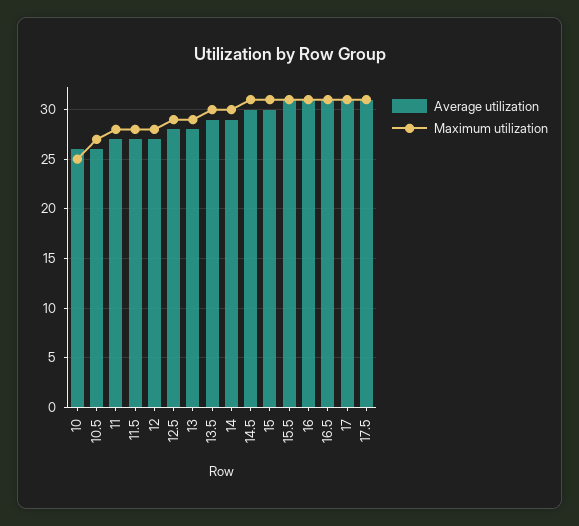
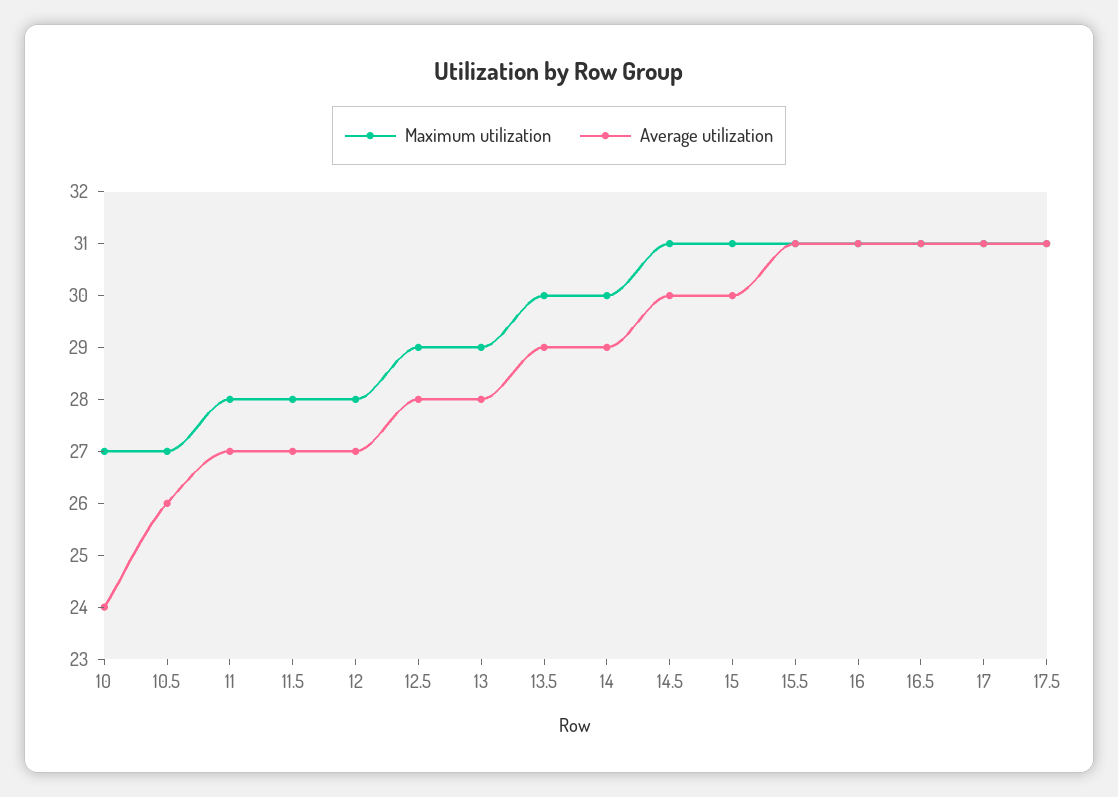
Average utilization, 10: 26 -> 24
Maximum utilization, 10: 25 -> 27

